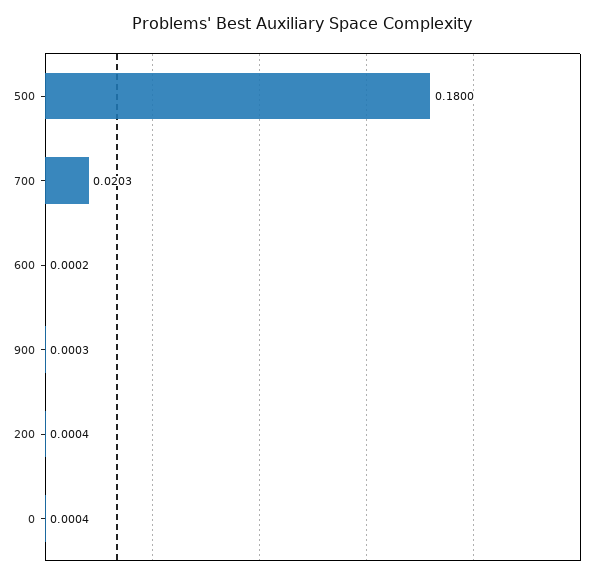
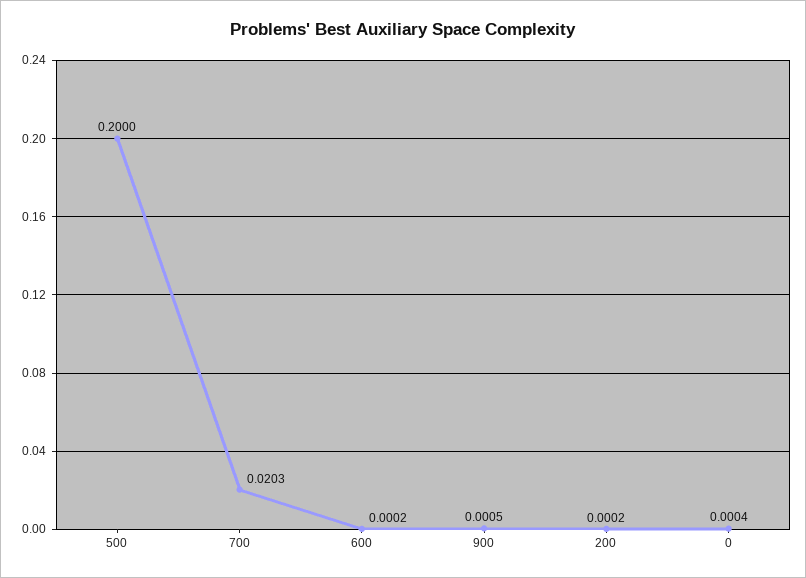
500: 0.18 -> 0.2
900: 0.0003 -> 0.0005
200: 0.0004 -> 0.0002

